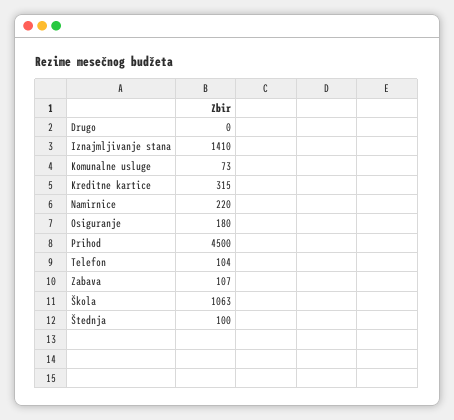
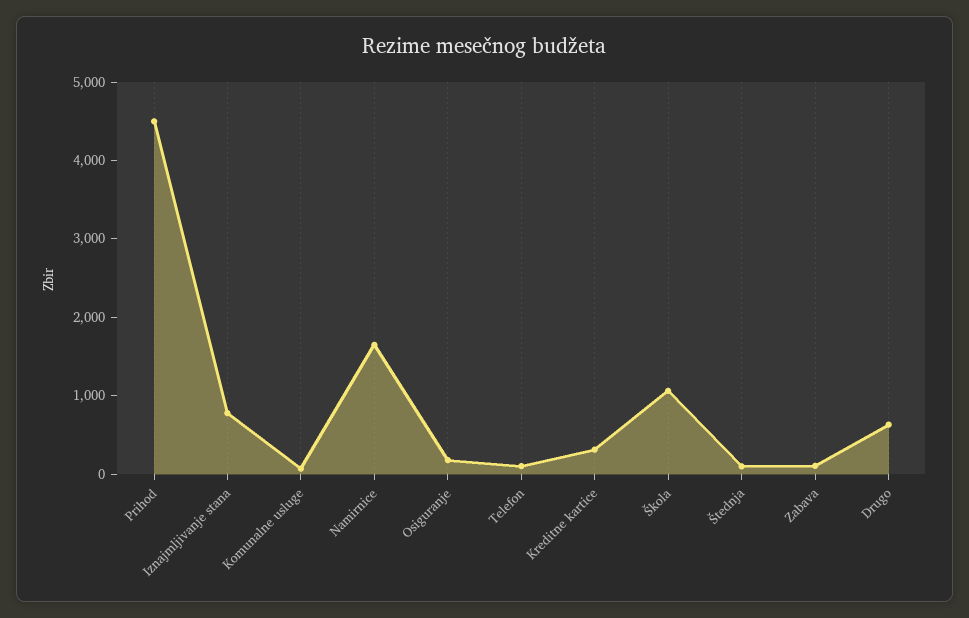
Drugo: 0 -> 600
Iznajmljivanje stana: 1410 -> 800
Namirnice: 220 -> 1600

